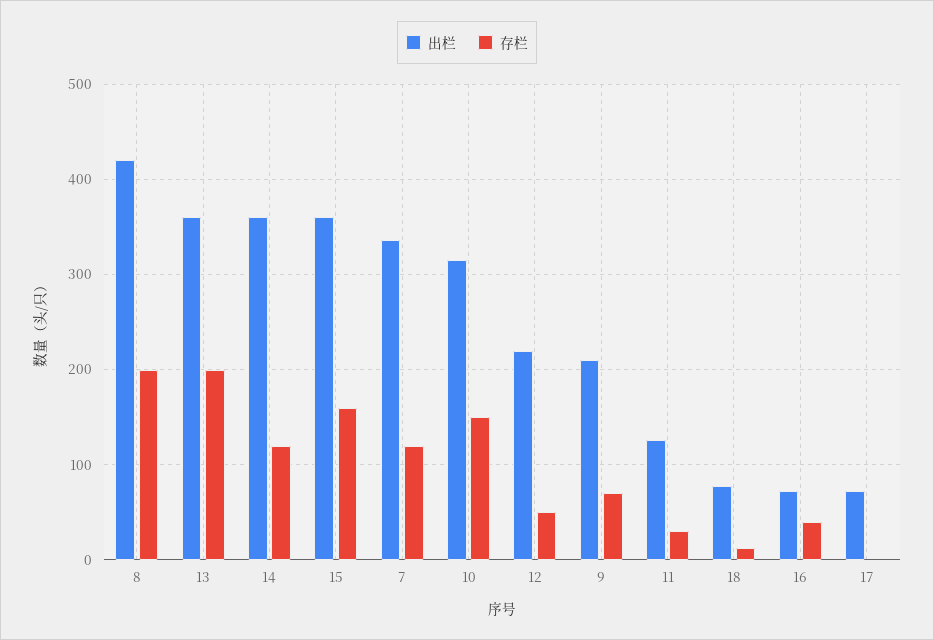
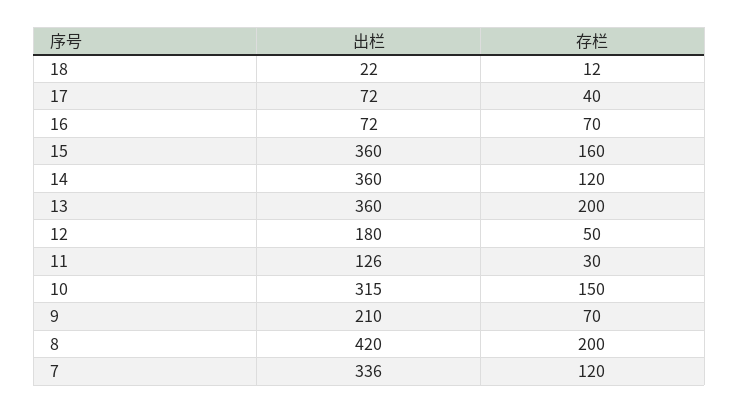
出栏, 12: 220 -> 180
出栏, 18: 80 -> 22
存栏, 16: 40 -> 70
存栏, 17: 0 -> 40

